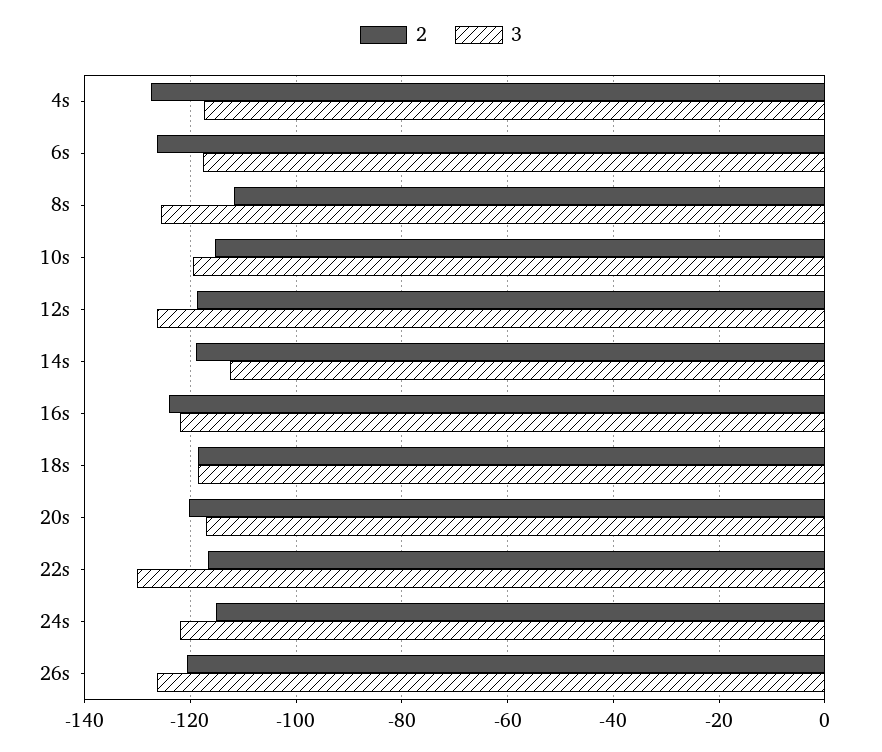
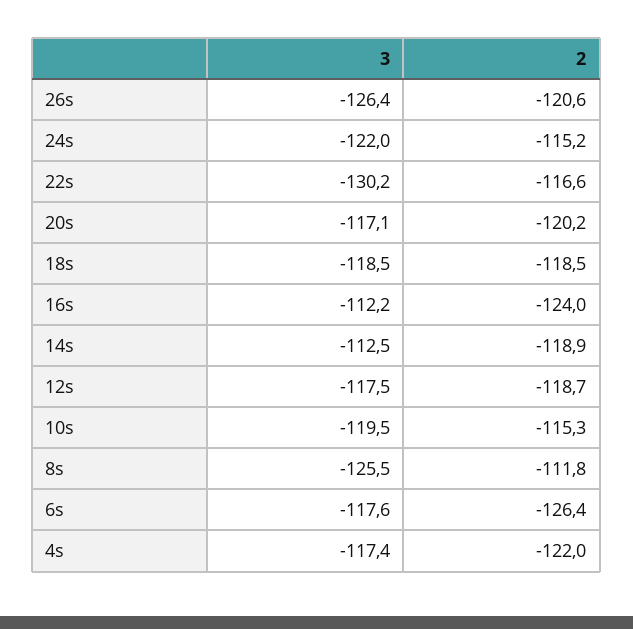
2, 4s: -128 -> -122
3, 12s: -126 -> -117.5
3, 16s: -122 -> -112.2

